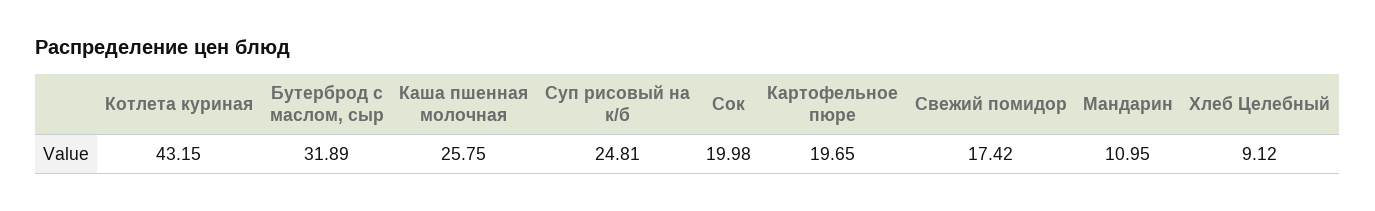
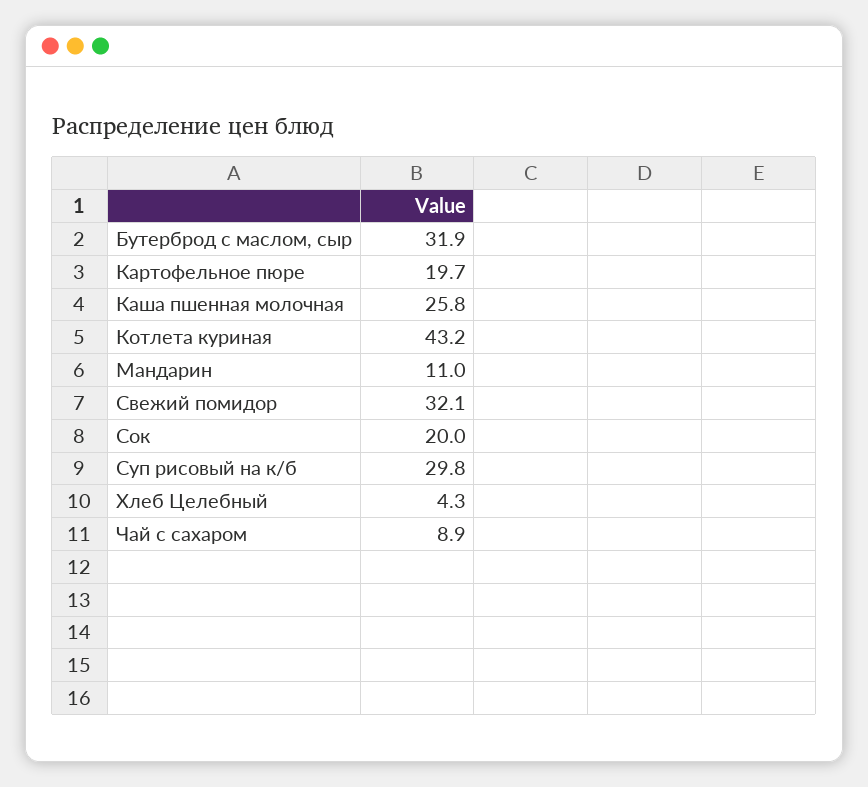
Суп рисовый на к/б: 24.81 -> 29.8
Свежий помидор: 17.42 -> 32.1
Хлеб Целебный: 9.12 -> 4.3
Чай с сахаром: none -> 8.9

